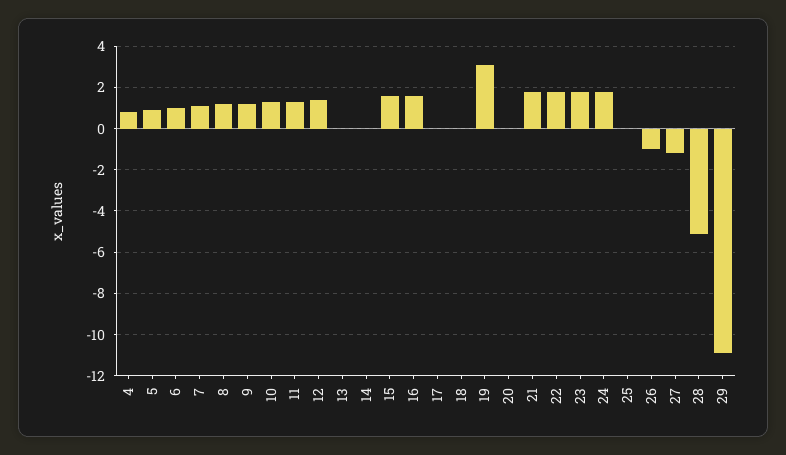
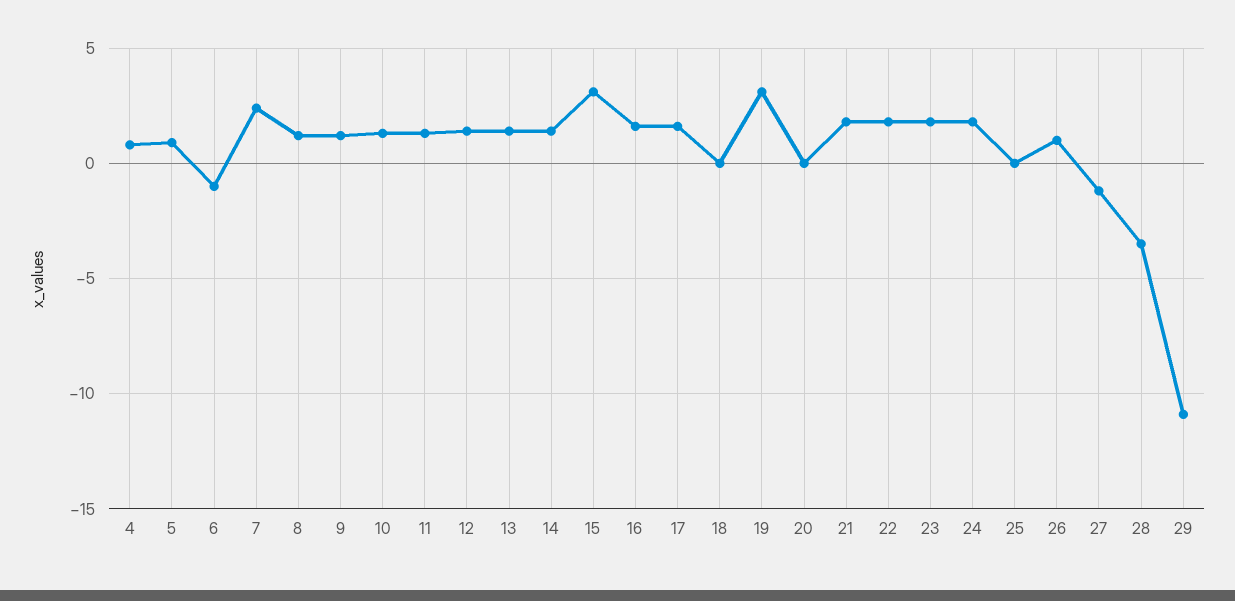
6: 1 -> -1
7: 1 -> 2.5
13: 0 -> 1.5
14: 0 -> 1.5
15: 1.5 -> 3
17: 0 -> 1.5
26: -1 -> 1
28: -5 -> -3.5

